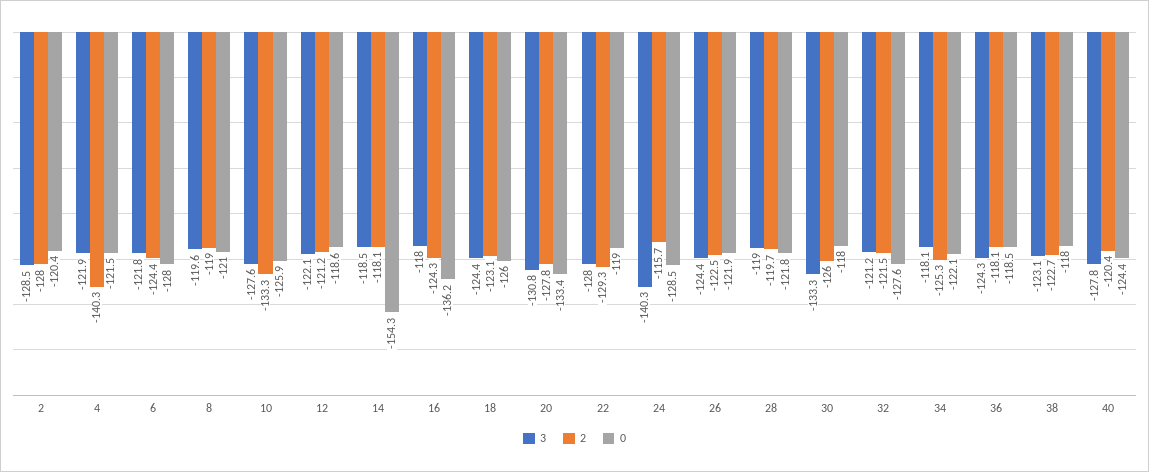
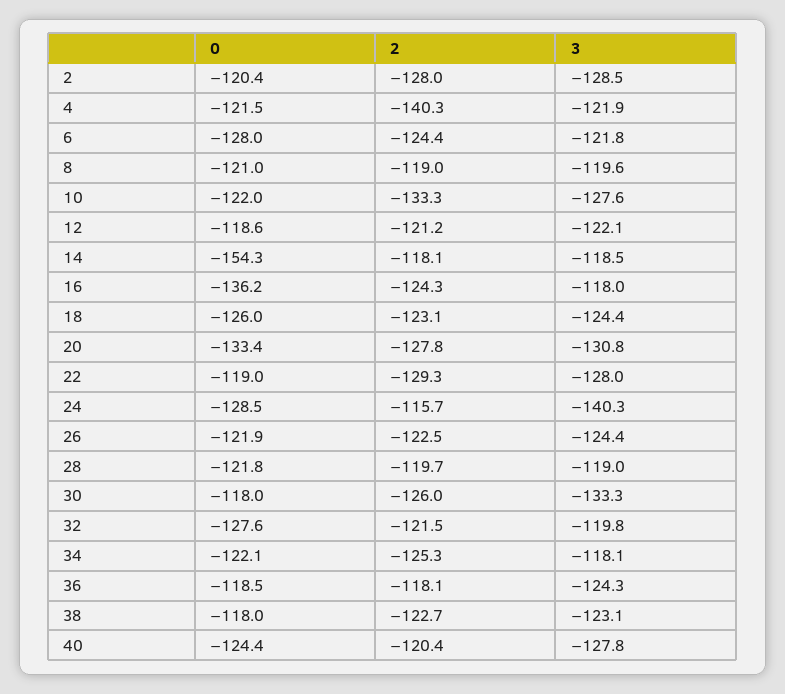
0, 10: -125.9 -> -122
3, 32: -121.2 -> -119.8

